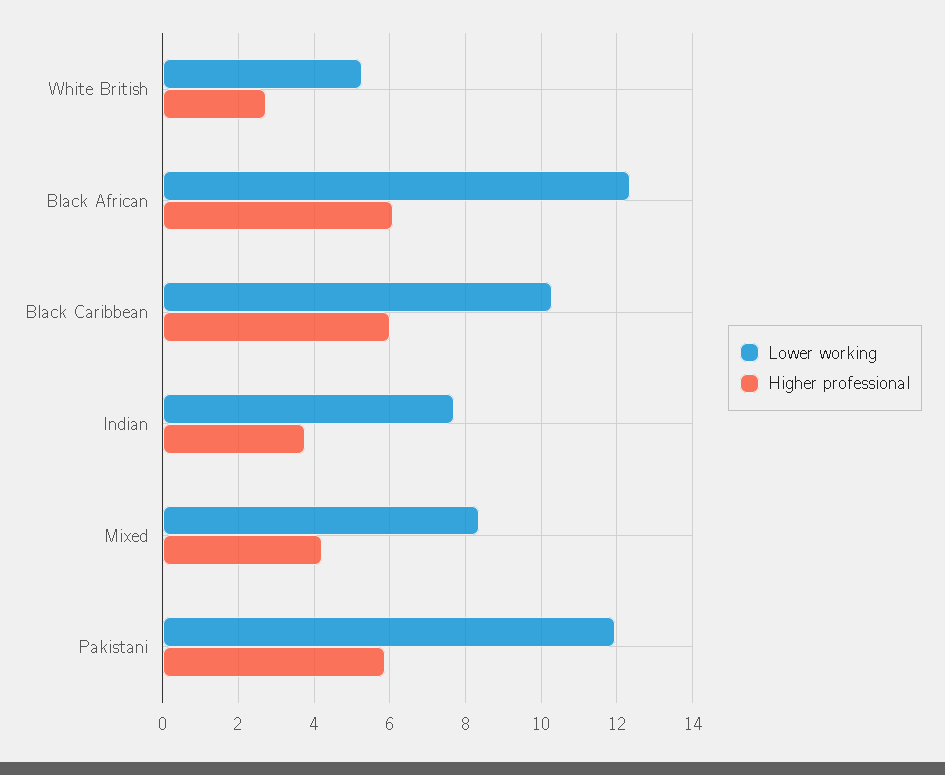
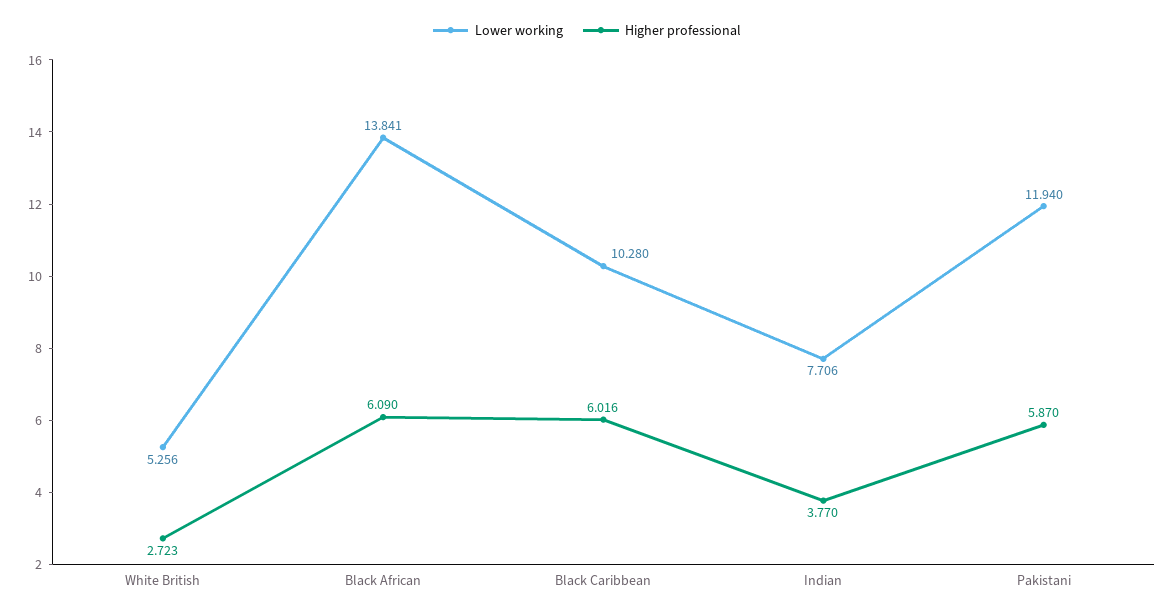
Lower working, Black African: 12.4 -> 13.841
Lower working, Mixed: 8.4 -> none
Higher professional, Mixed: 4.2 -> none

